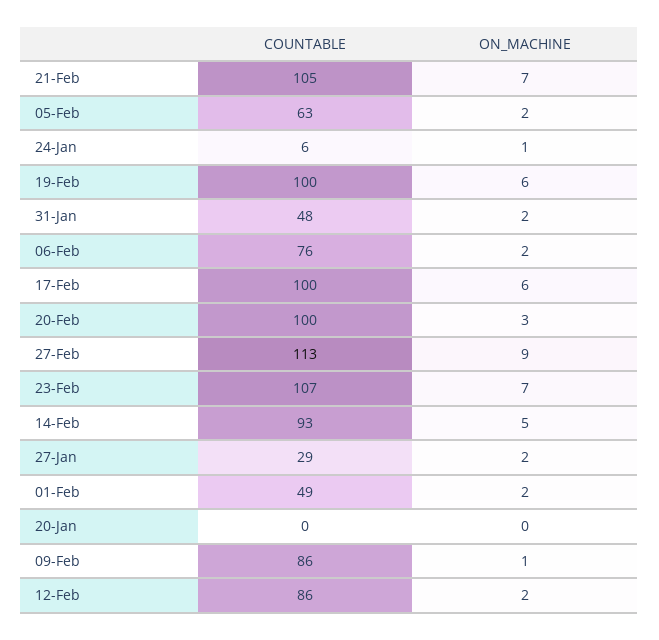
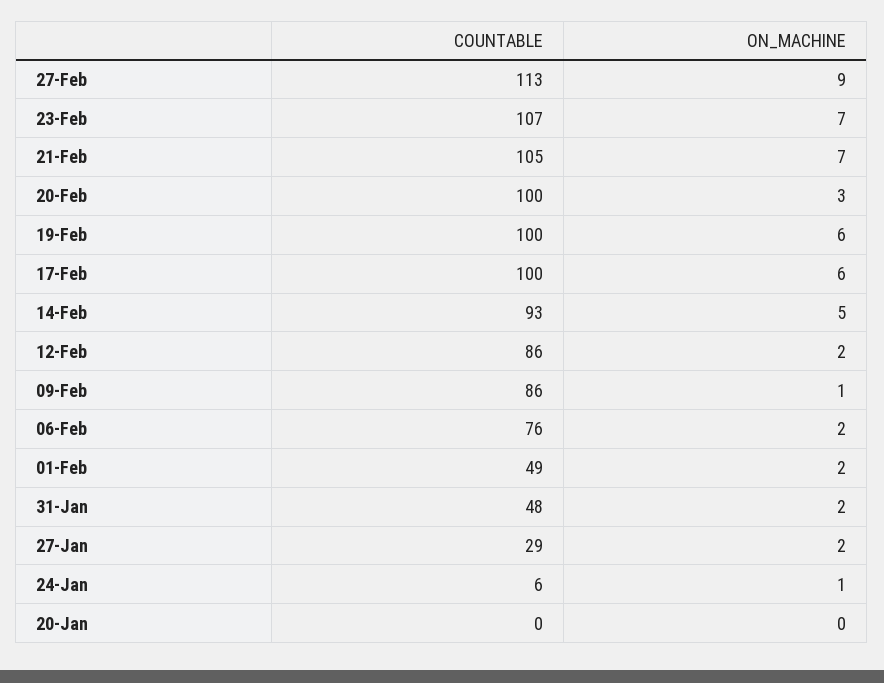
COUNTABLE, 05-Feb: 63 -> none
ON_MACHINE, 05-Feb: 2 -> none

